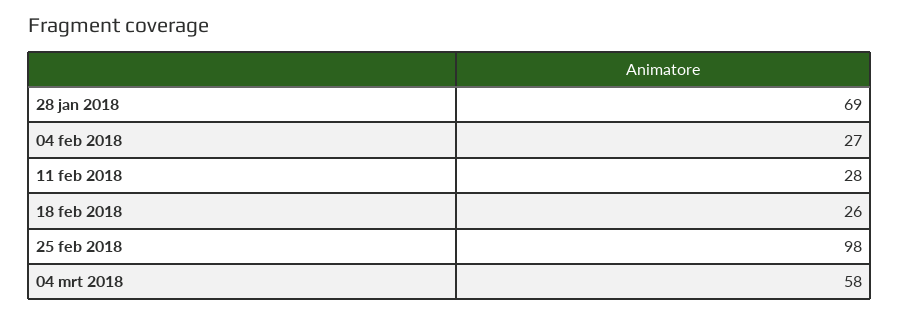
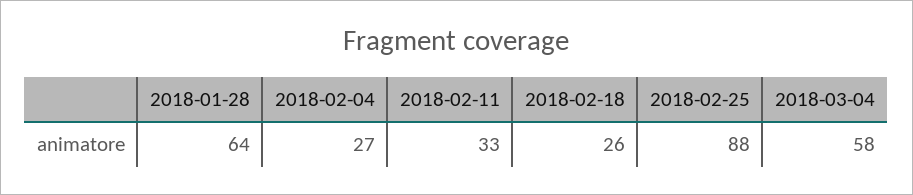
28 jan 2018: 69 -> 64
11 feb 2018: 28 -> 33
25 feb 2018: 98 -> 88

